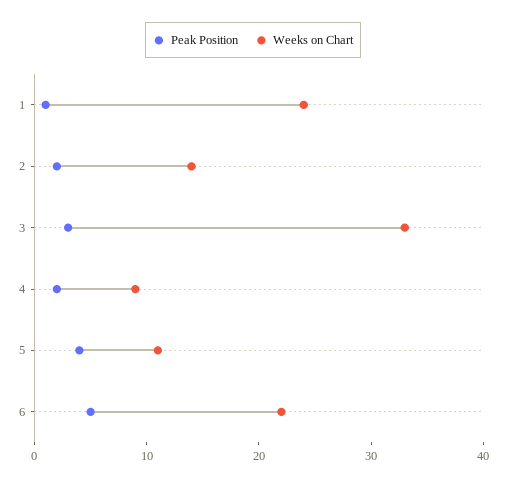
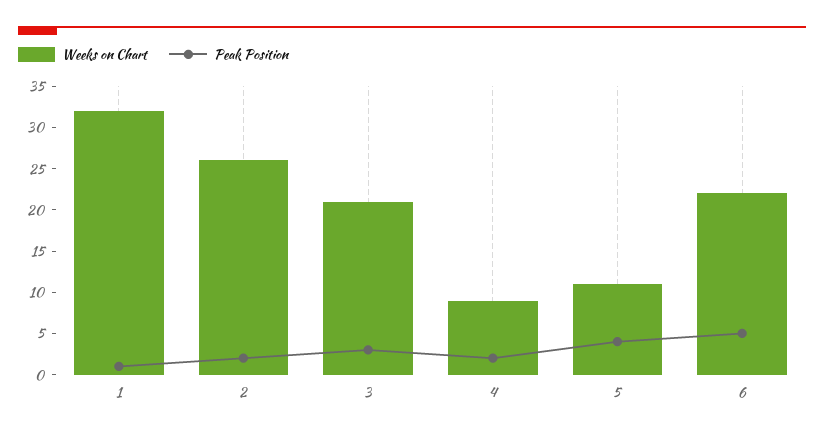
Weeks on Chart, 1: 24 -> 32
Weeks on Chart, 2: 14 -> 26
Weeks on Chart, 3: 33 -> 21

